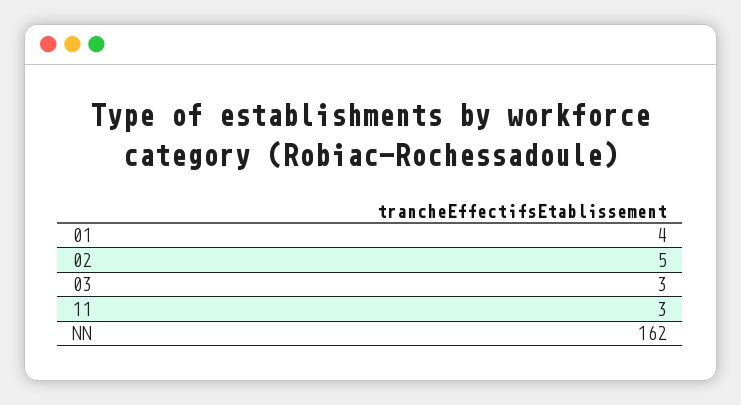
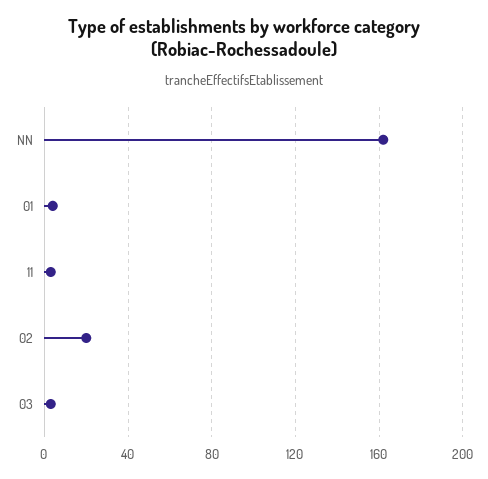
02: 5 -> 20

